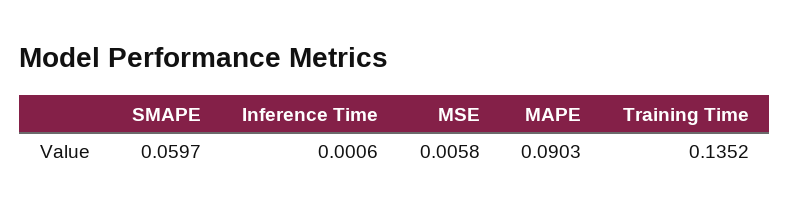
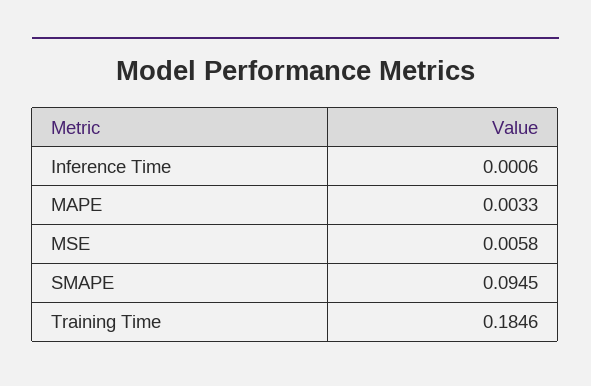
SMAPE: 0.0597 -> 0.0945
MAPE: 0.0903 -> 0.0033
Training Time: 0.1352 -> 0.1846

